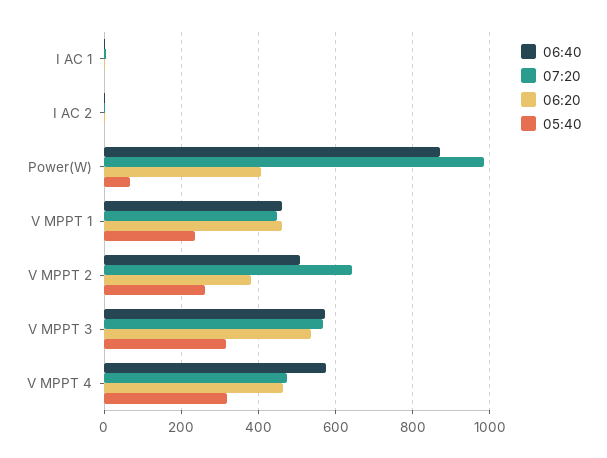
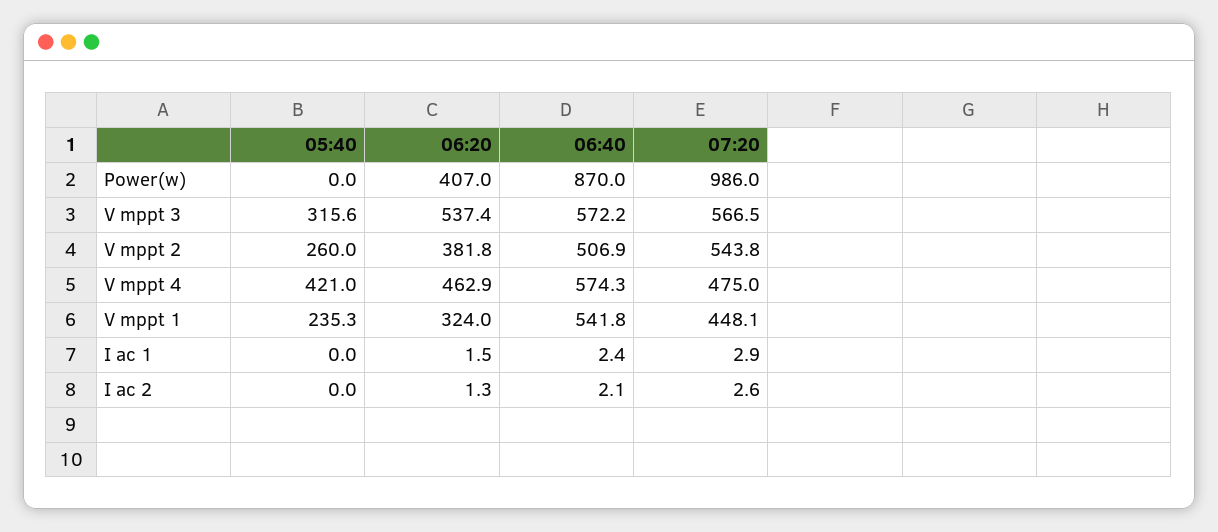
05:40, Power(W): 60 -> 0
06:40, V MPPT 1: 460 -> 541.8
06:20, V MPPT 1: 460 -> 324
07:20, V MPPT 2: 640 -> 543.8
05:40, V MPPT 4: 320 -> 421

